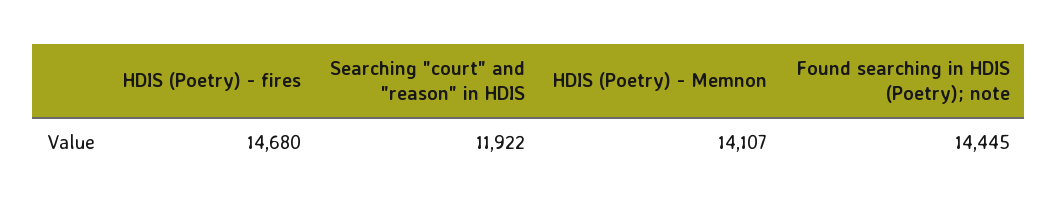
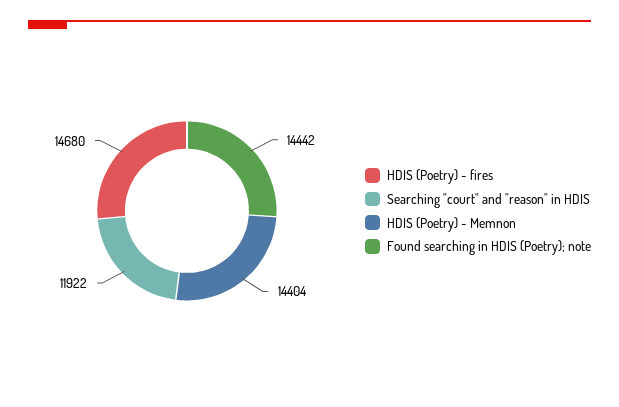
HDIS (Poetry) - Memnon: 14107 -> 14404
Found searching in HDIS (Poetry); note: 14445 -> 14442

